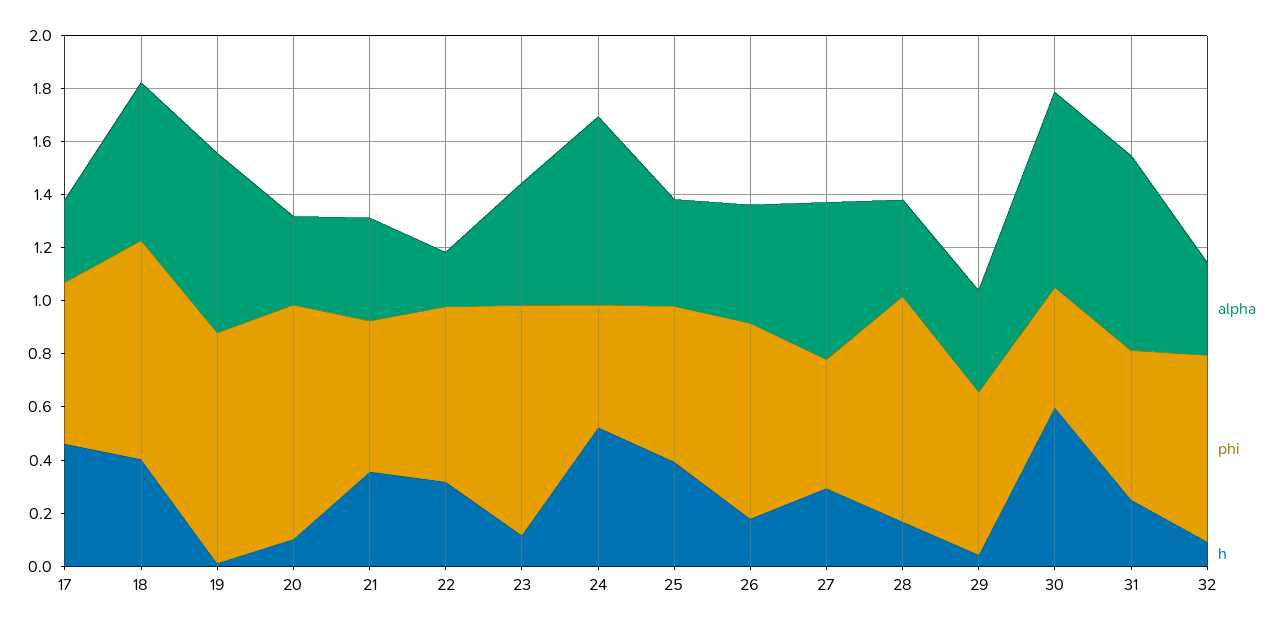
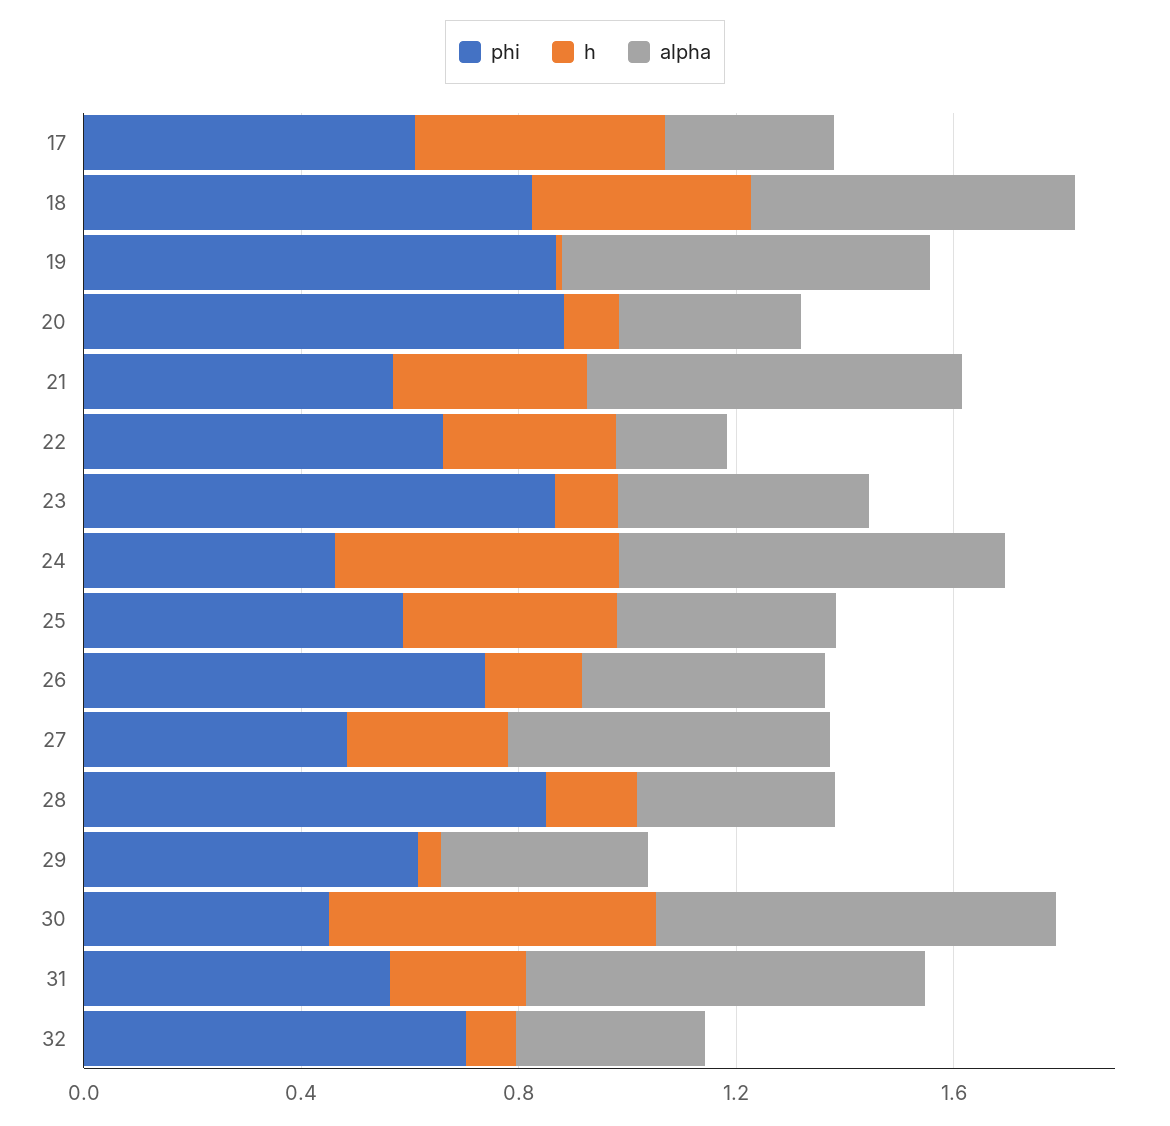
alpha, 21: 0.4 -> 0.7

